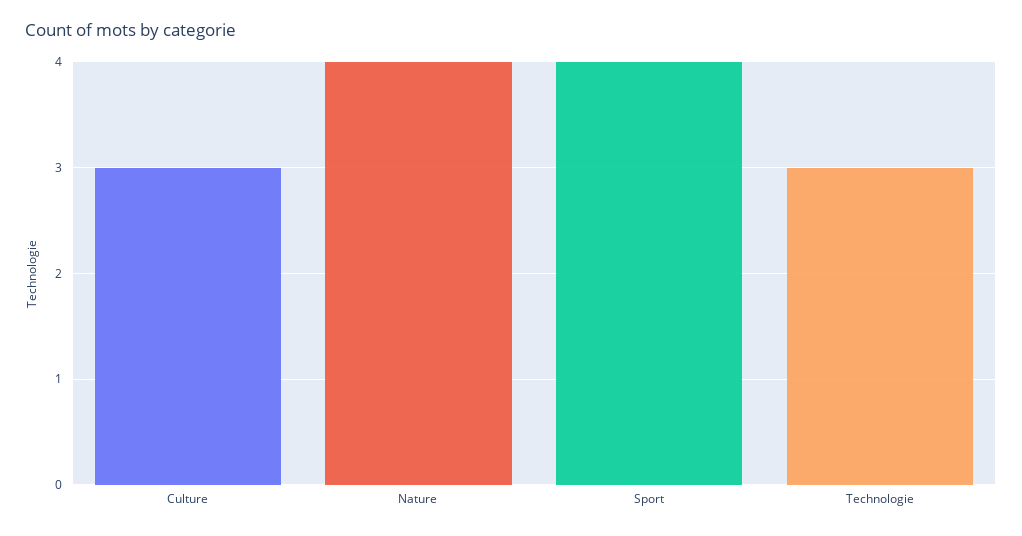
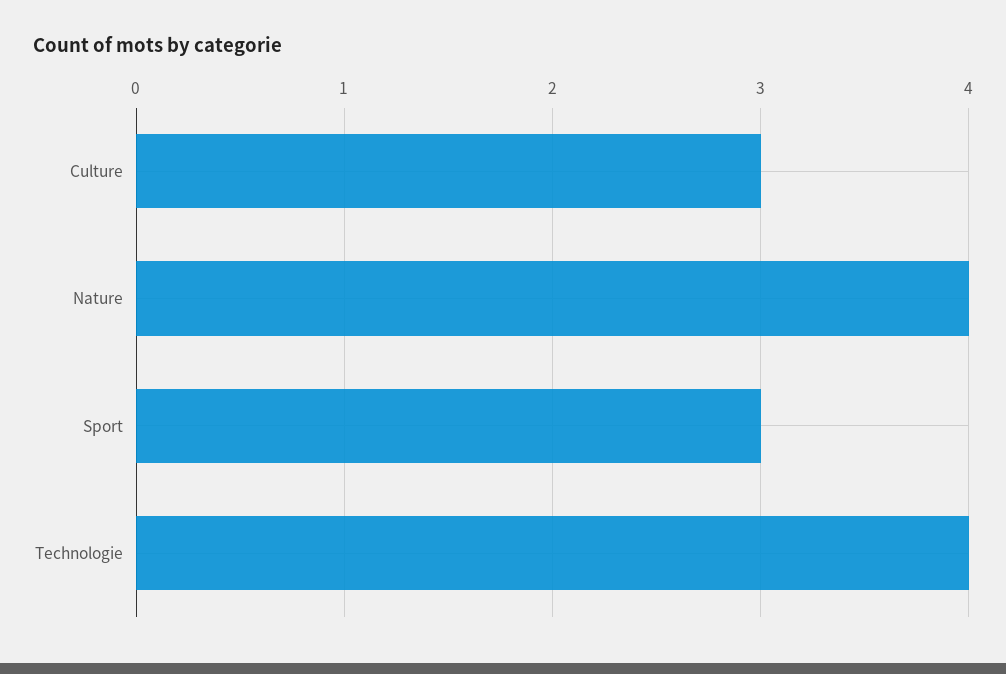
Sport: 4 -> 3
Technologie: 3 -> 4

